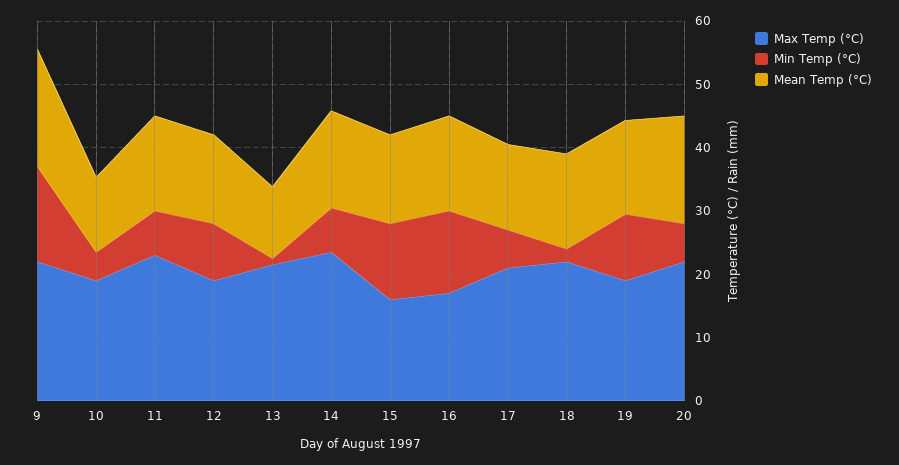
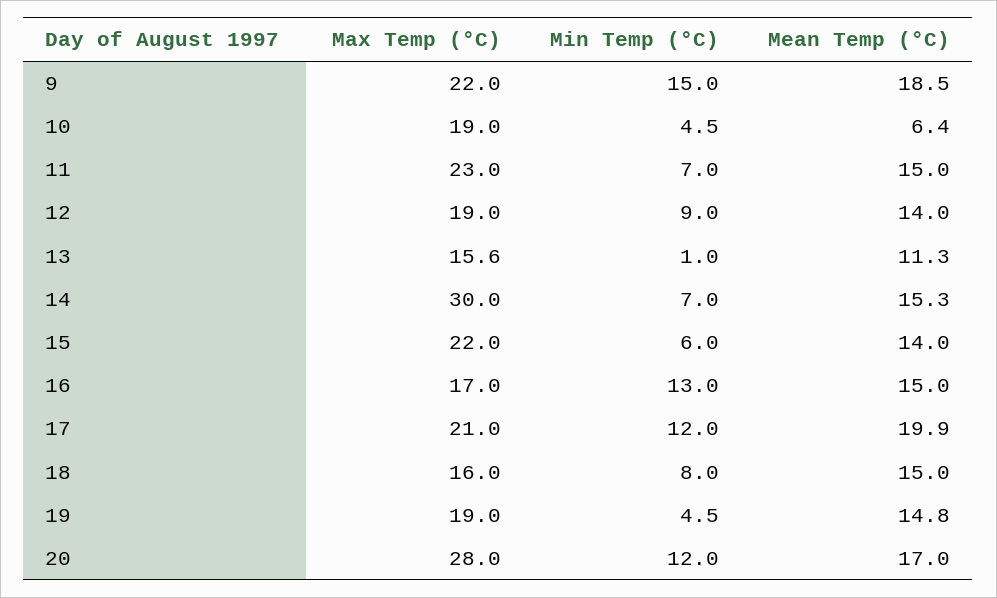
Mean Temp (°C), 10: 12 -> 6.4
Max Temp (°C), 13: 22 -> 15.6
Max Temp (°C), 14: 24 -> 30
Max Temp (°C), 15: 16 -> 22
Min Temp (°C), 15: 12 -> 6
Min Temp (°C), 17: 6 -> 12
Mean Temp (°C), 17: 14 -> 19.9
Max Temp (°C), 18: 22 -> 16
Min Temp (°C), 18: 2 -> 8
Min Temp (°C), 19: 10 -> 4.5
Max Temp (°C), 20: 22 -> 28
Min Temp (°C), 20: 6 -> 12

